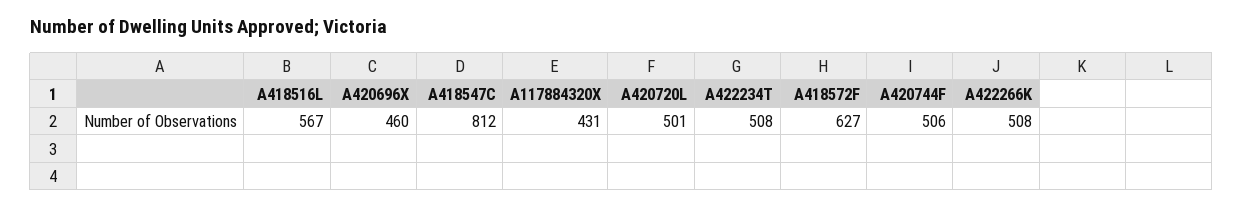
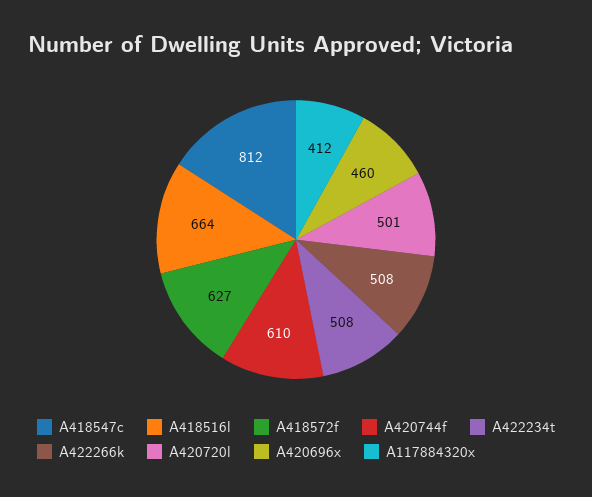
A418516L: 567 -> 664
A117884320X: 431 -> 412
A420744F: 506 -> 610

